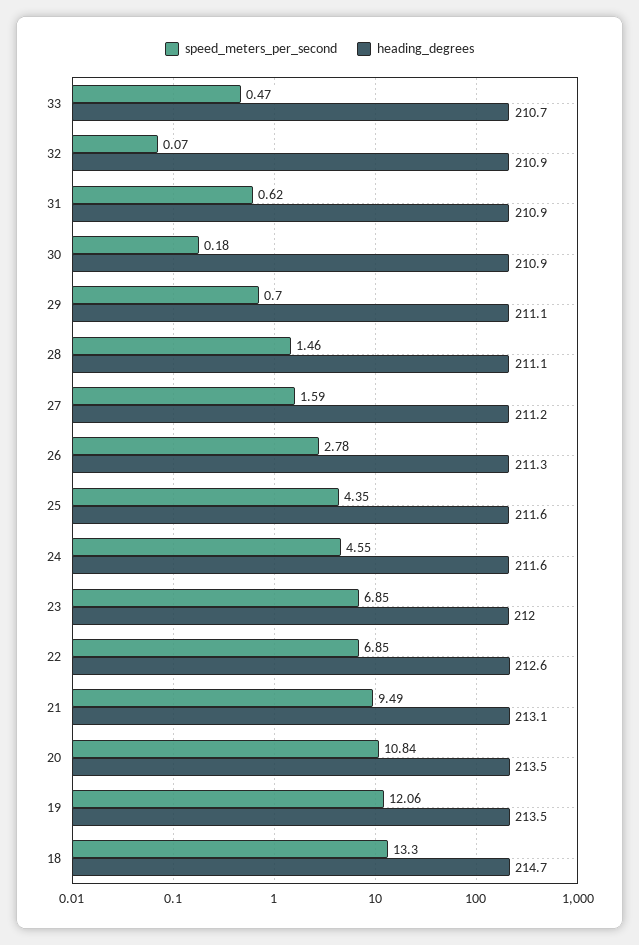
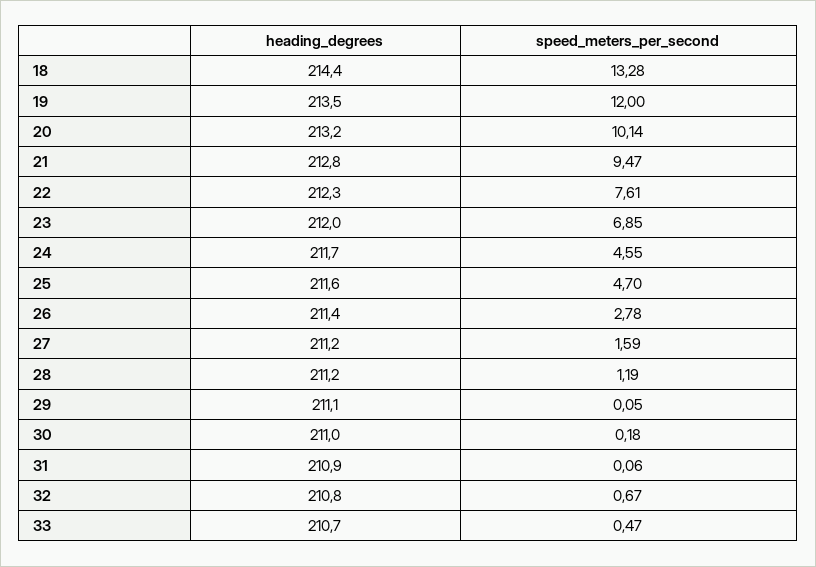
speed_meters_per_second, 32: 0.07 -> 0.67
heading_degrees, 32: 210.9 -> 210.8
speed_meters_per_second, 31: 0.62 -> 0.06
heading_degrees, 30: 210.9 -> 211
speed_meters_per_second, 29: 0.7 -> 0.05
speed_meters_per_second, 28: 1.46 -> 1.19
heading_degrees, 28: 211.1 -> 211.2
heading_degrees, 26: 211.3 -> 211.4
speed_meters_per_second, 25: 4.35 -> 4.7
heading_degrees, 24: 211.6 -> 211.7
speed_meters_per_second, 22: 6.85 -> 7.61
heading_degrees, 22: 212.6 -> 212.3
speed_meters_per_second, 21: 9.49 -> 9.47
heading_degrees, 21: 213.1 -> 212.8
speed_meters_per_second, 20: 10.84 -> 10.14
heading_degrees, 20: 213.5 -> 213.2
speed_meters_per_second, 19: 12.06 -> 12
speed_meters_per_second, 18: 13.3 -> 13.28
heading_degrees, 18: 214.7 -> 214.4

